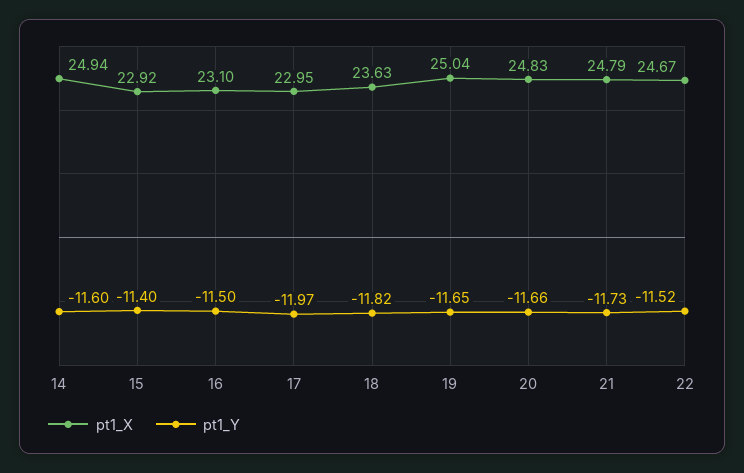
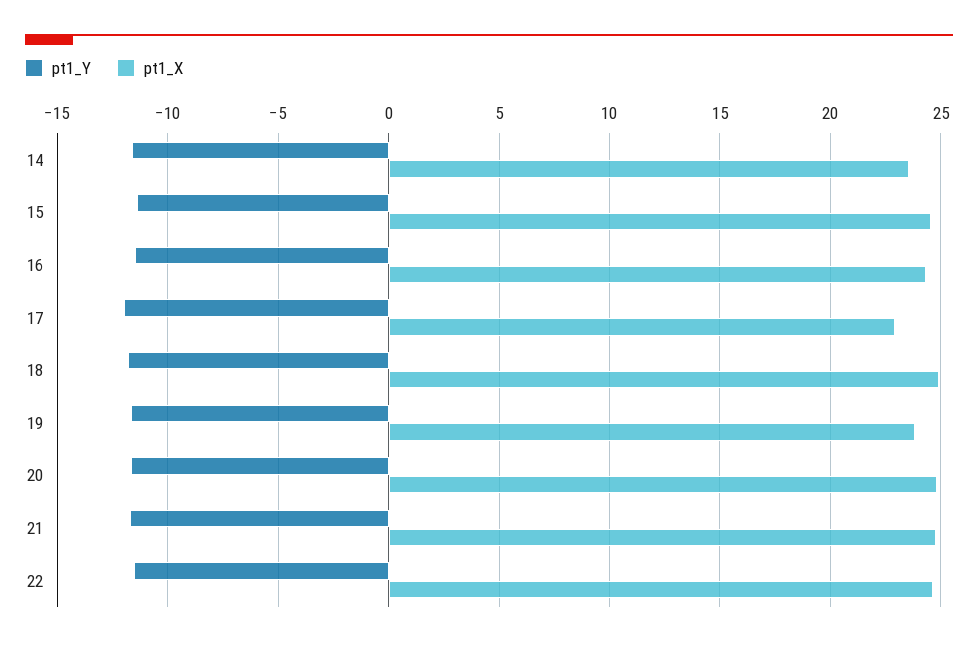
pt1_X, 14: 24.94 -> 23.5
pt1_X, 15: 22.92 -> 24.5
pt1_X, 16: 23.1 -> 24.5
pt1_X, 18: 23.63 -> 25
pt1_X, 19: 25.04 -> 24

